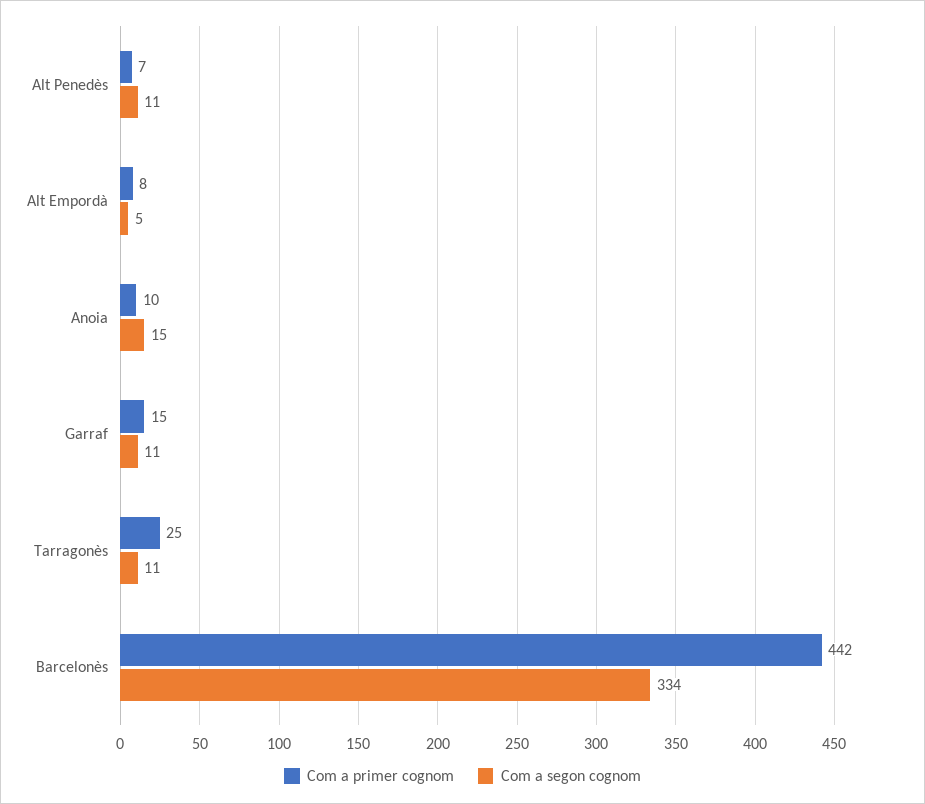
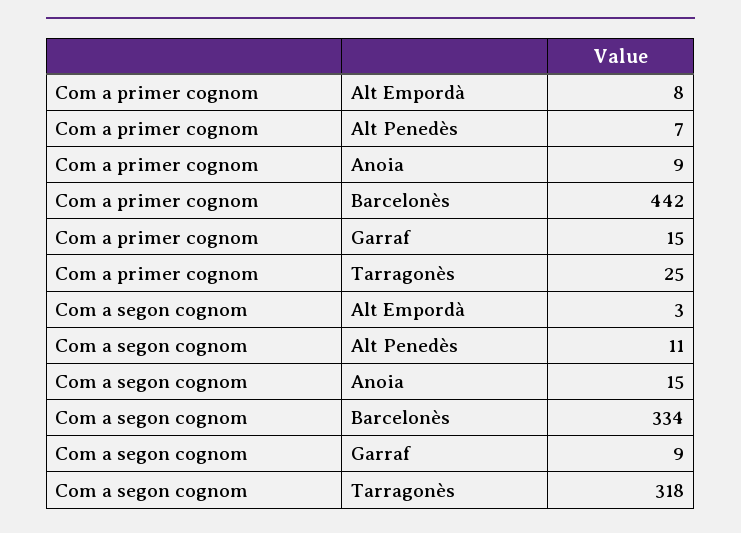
Com a segon cognom, Alt Empordà: 5 -> 3
Com a primer cognom, Anoia: 10 -> 9
Com a segon cognom, Garraf: 11 -> 9
Com a segon cognom, Tarragonès: 11 -> 318

